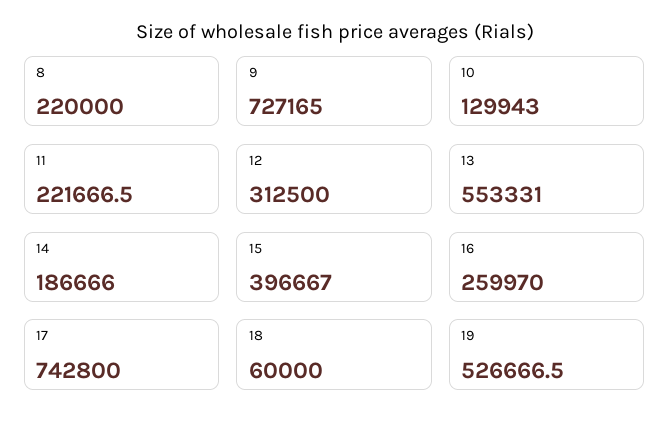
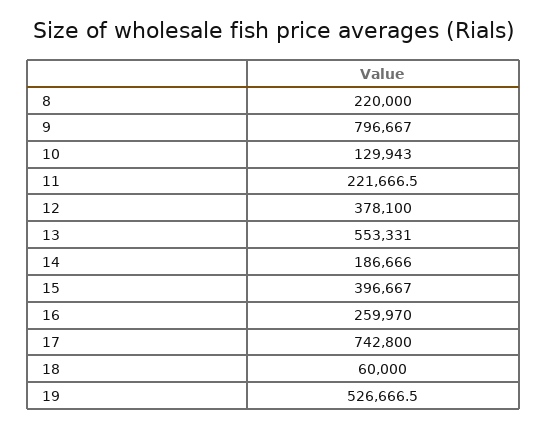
9: 727165 -> 796667
12: 312500 -> 378100

